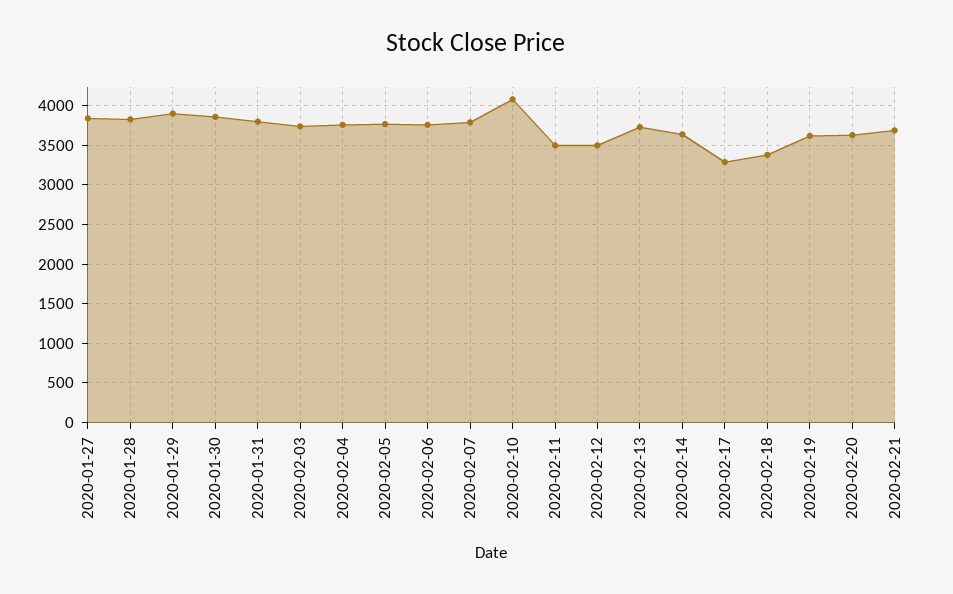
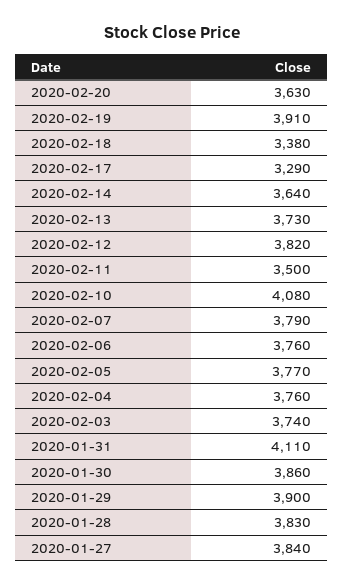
2020-01-31: 3800 -> 4110
2020-02-12: 3500 -> 3820
2020-02-19: 3600 -> 3910
2020-02-21: 3700 -> none

